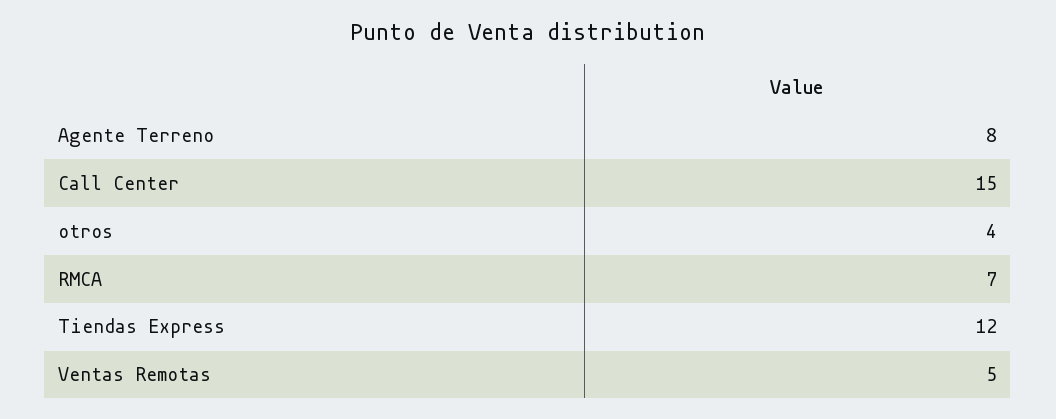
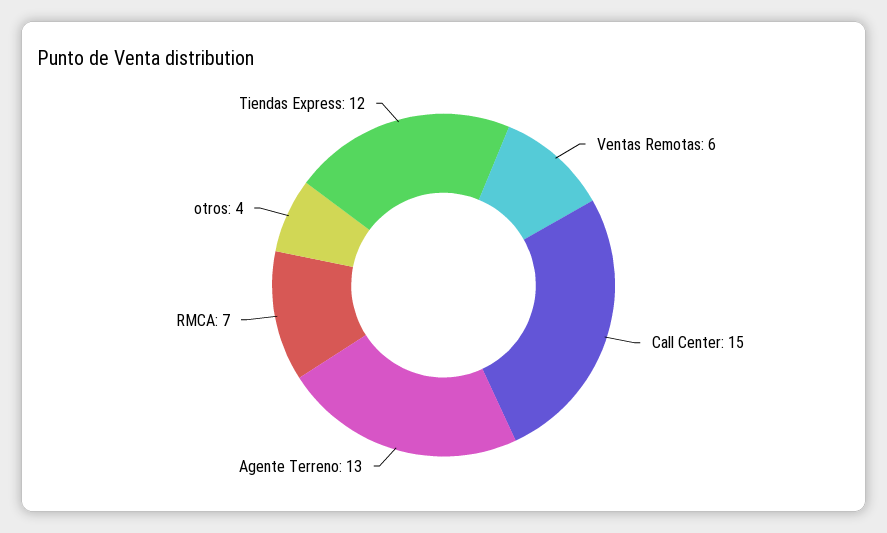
Agente Terreno: 8 -> 13
Ventas Remotas: 5 -> 6

